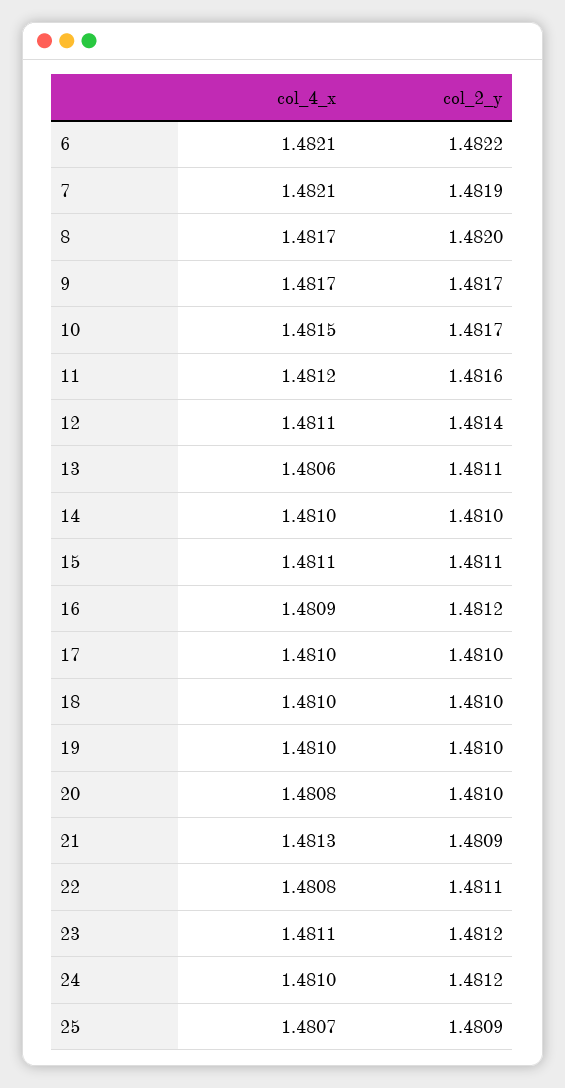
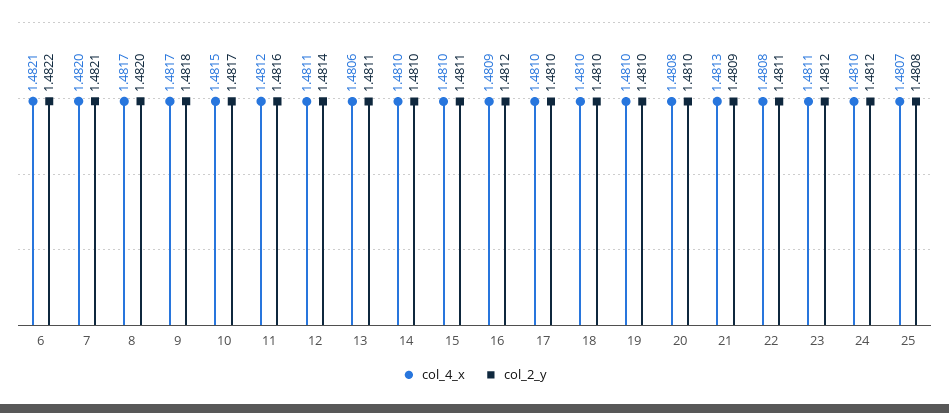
col_4_x, 7: 1.4821 -> 1.482
col_2_y, 7: 1.4819 -> 1.4821
col_2_y, 9: 1.4817 -> 1.4818
col_4_x, 15: 1.4811 -> 1.481
col_2_y, 25: 1.4809 -> 1.4808

